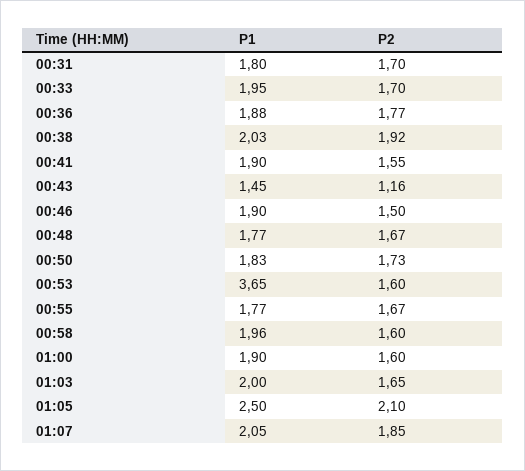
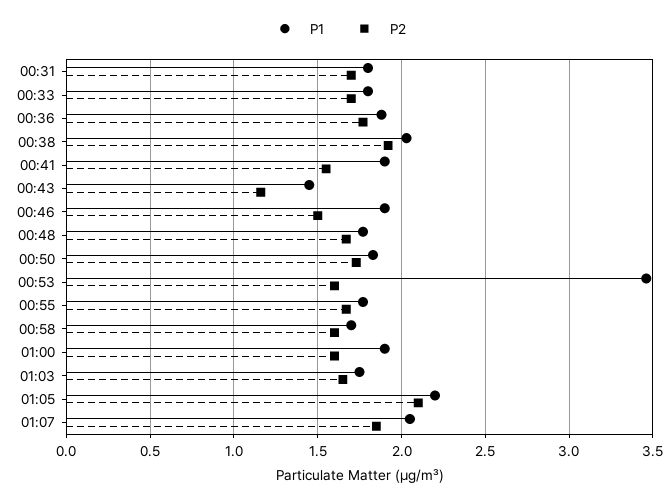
P1, 00:33: 1.95 -> 1.8
P1, 00:53: 3.65 -> 3.45
P1, 00:58: 1.96 -> 1.7
P1, 01:03: 2 -> 1.75
P1, 01:05: 2.5 -> 2.2

